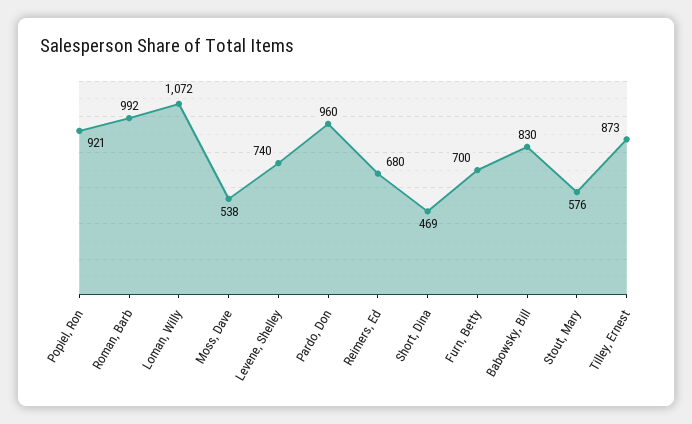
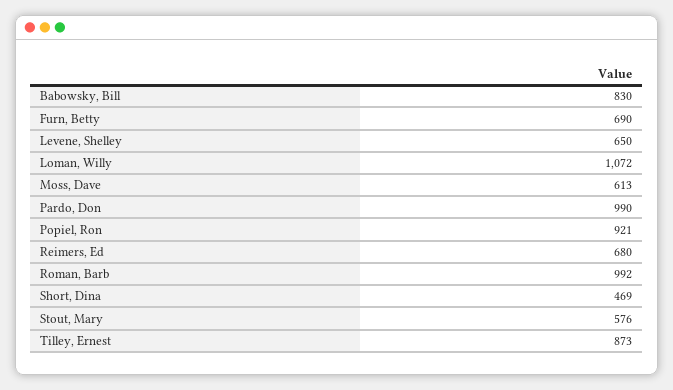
Moss, Dave: 538 -> 613
Levene, Shelley: 740 -> 650
Pardo, Don: 960 -> 990
Furn, Betty: 700 -> 690

